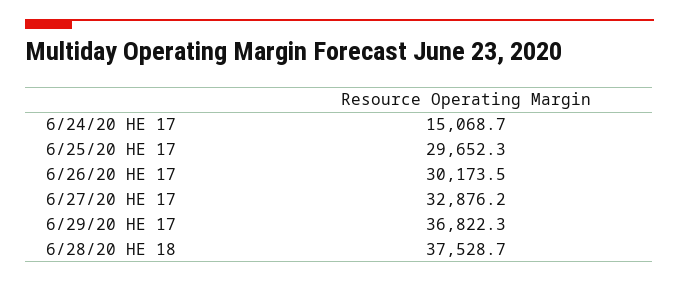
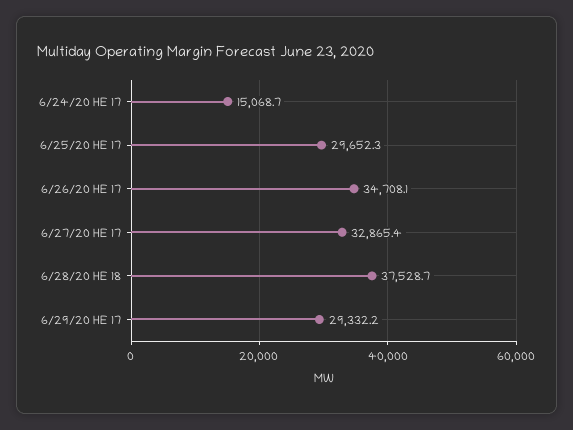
6/26/20 HE 17: 30173.5 -> 34708.1
6/27/20 HE 17: 32876.2 -> 32865.4
6/29/20 HE 17: 36822.3 -> 29332.2

